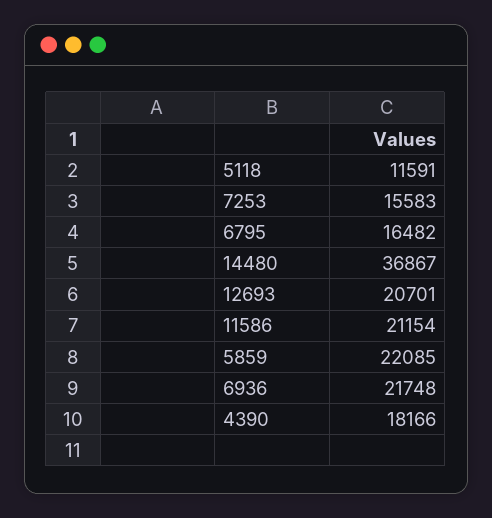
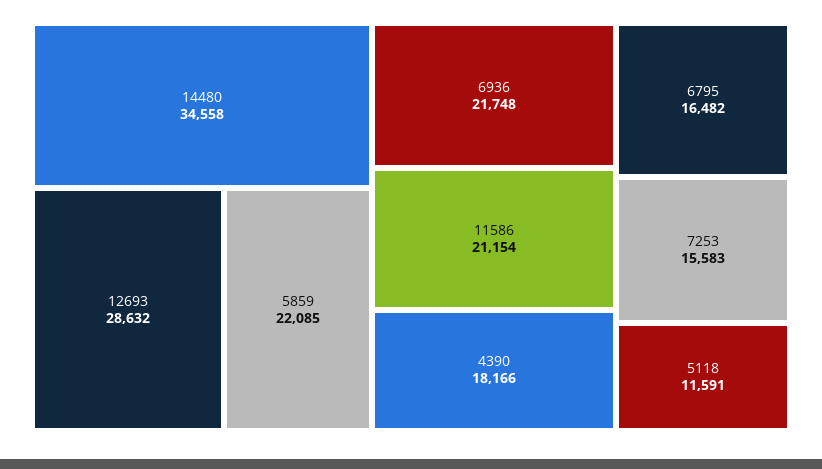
14480: 36867 -> 34558
12693: 20701 -> 28632

